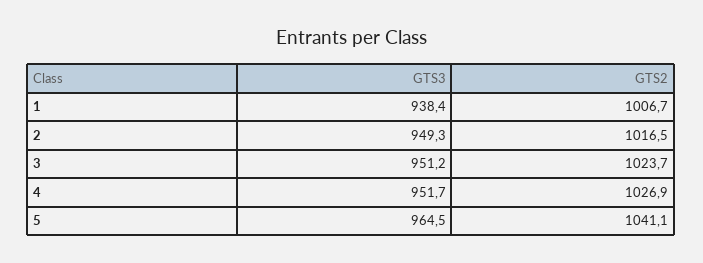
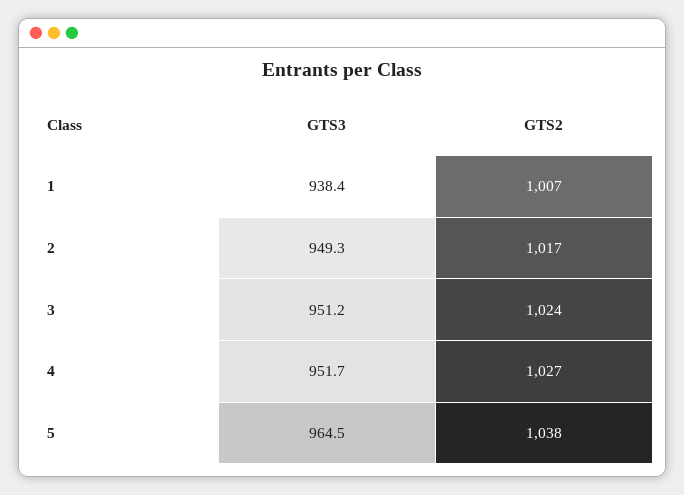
GTS2, 5: 1041.1 -> 1038

